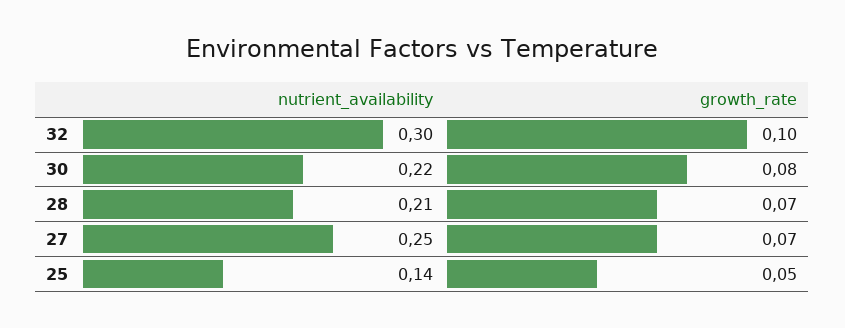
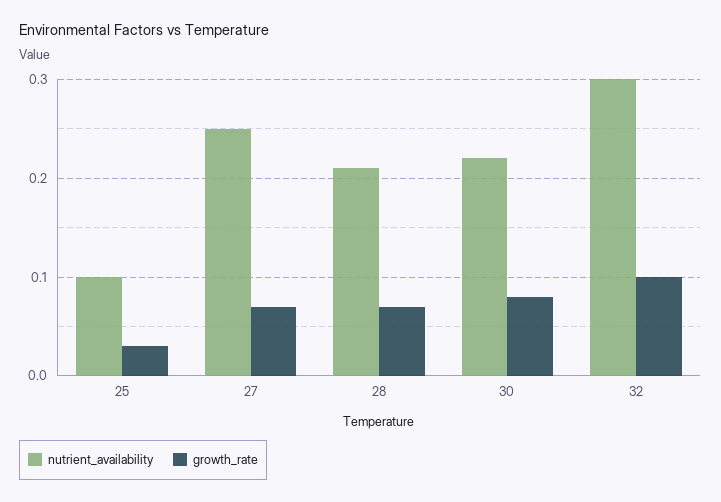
nutrient_availability, 25: 0.14 -> 0.1
growth_rate, 25: 0.05 -> 0.03

